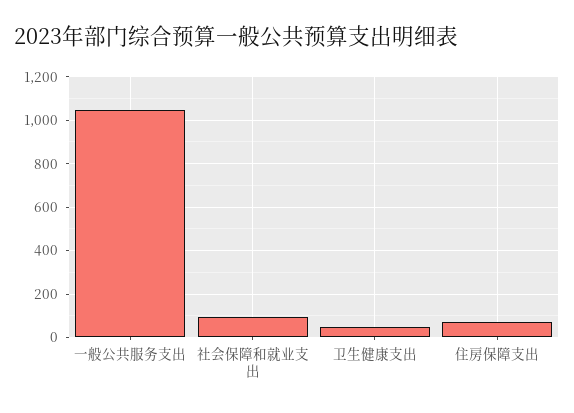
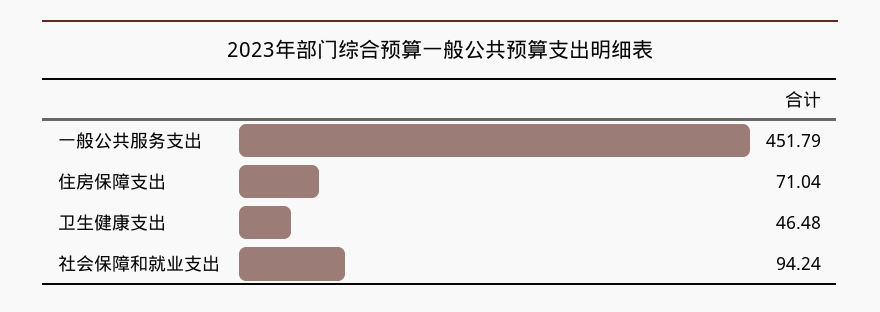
一般公共服务支出: 1050 -> 451.79

